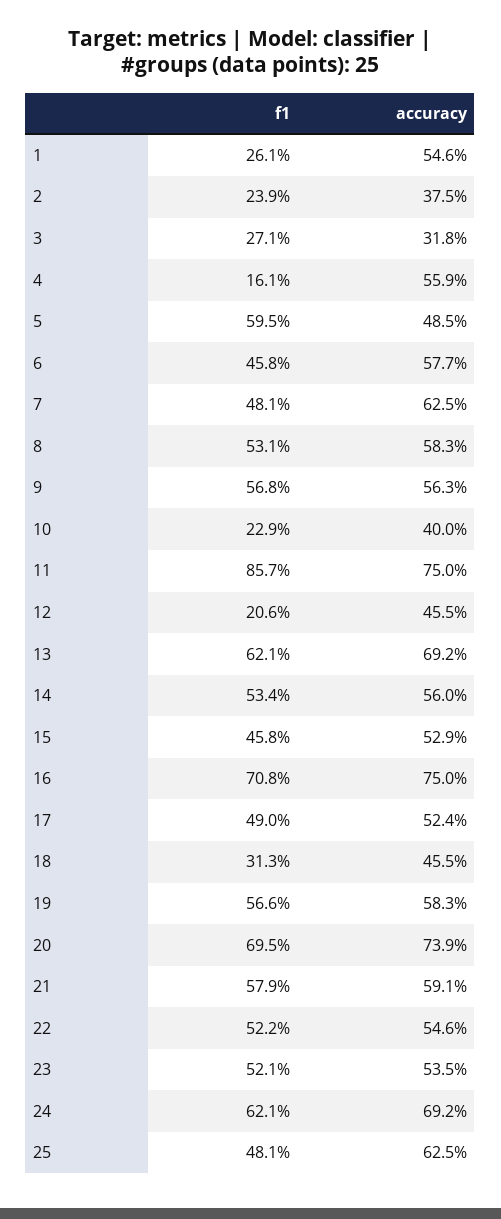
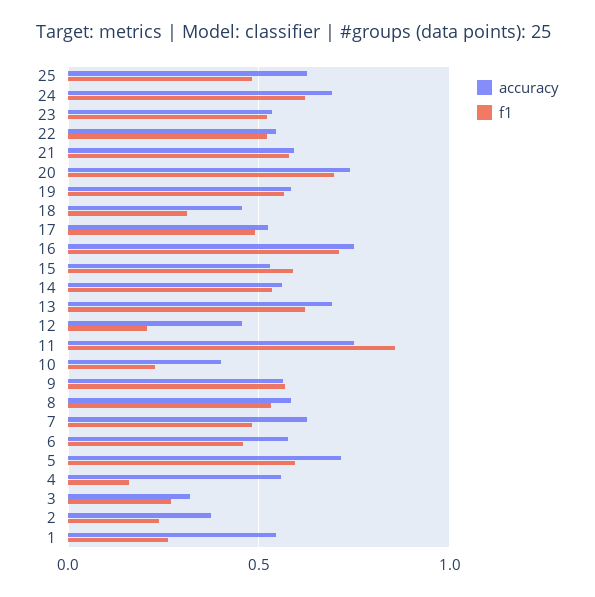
accuracy, 5: 0.485 -> 0.7
f1, 15: 0.458 -> 0.6

